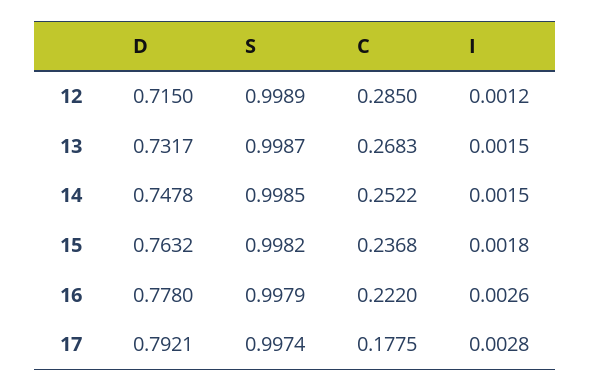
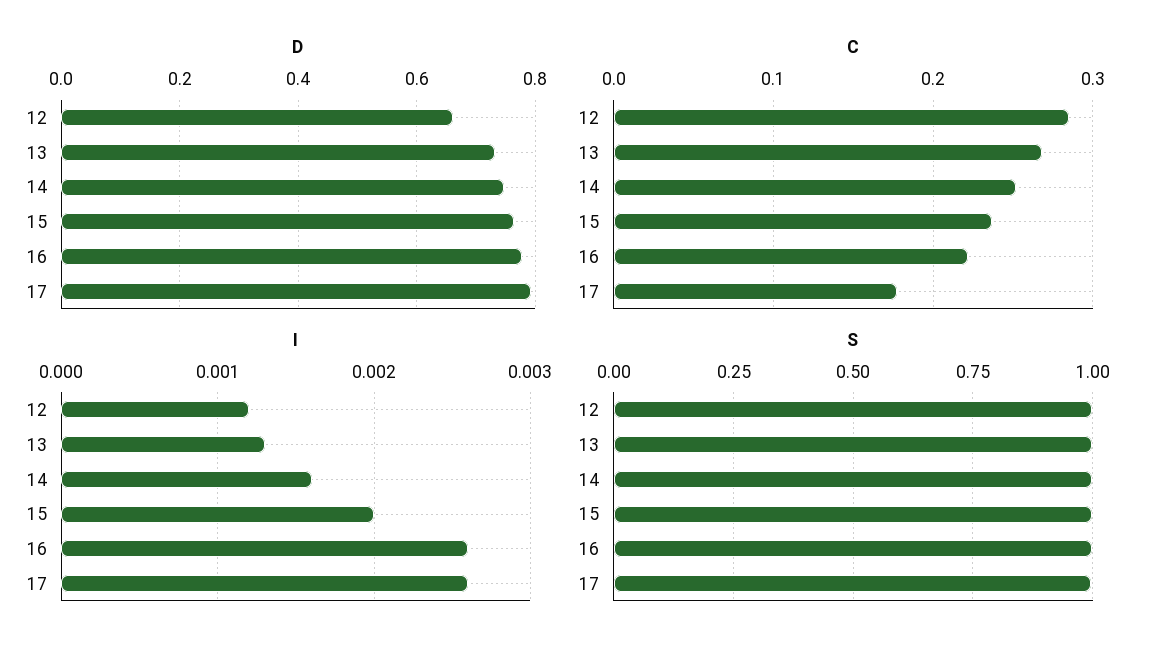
D, 12: 0.715 -> 0.66
I, 13: 0.0015 -> 0.0013
I, 14: 0.0015 -> 0.0016
I, 15: 0.0018 -> 0.002
I, 17: 0.0028 -> 0.0026

